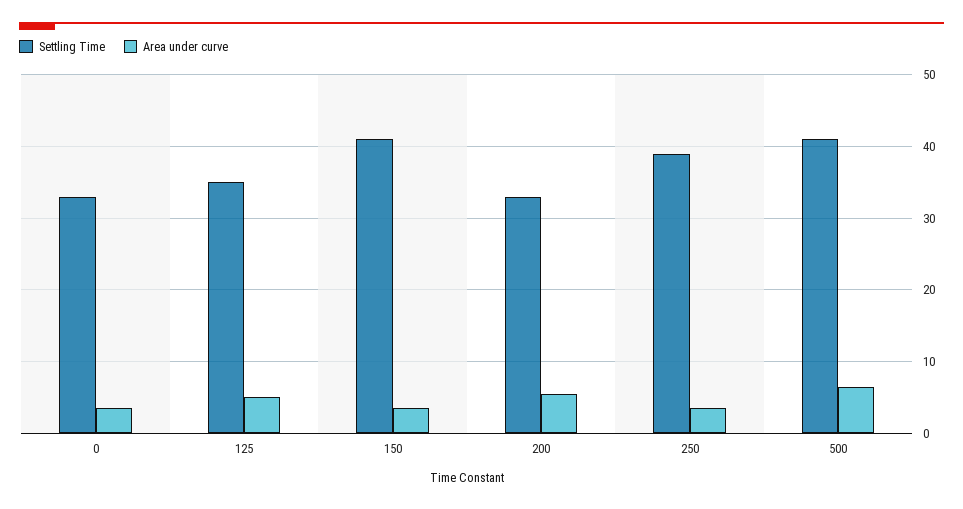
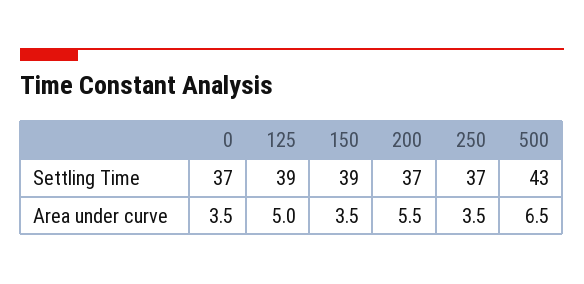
Settling Time, 0: 33 -> 37
Settling Time, 125: 35 -> 39
Settling Time, 150: 41 -> 39
Settling Time, 200: 33 -> 37
Settling Time, 250: 39 -> 37
Settling Time, 500: 41 -> 43

